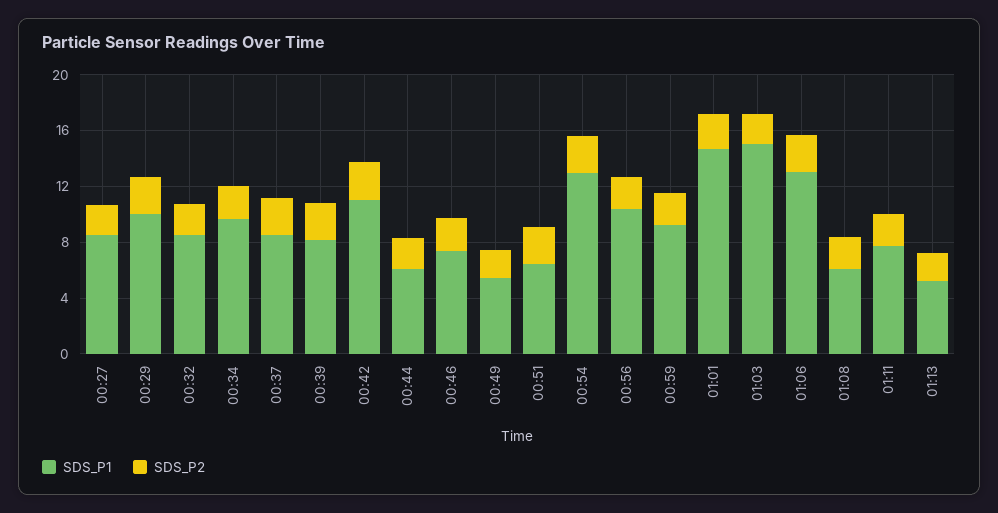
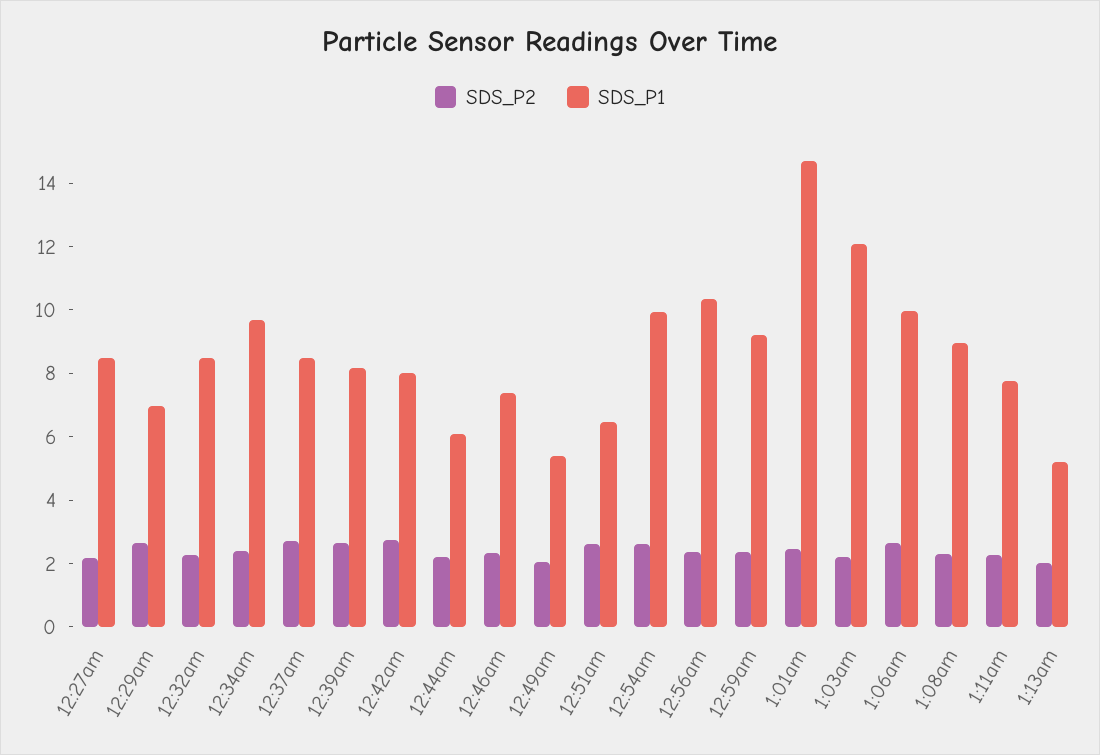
SDS_P1, 00:29: 10 -> 7
SDS_P1, 00:42: 11 -> 8
SDS_P1, 00:54: 13 -> 10
SDS_P1, 01:03: 15 -> 12
SDS_P1, 01:06: 13 -> 10
SDS_P1, 01:08: 6 -> 9

